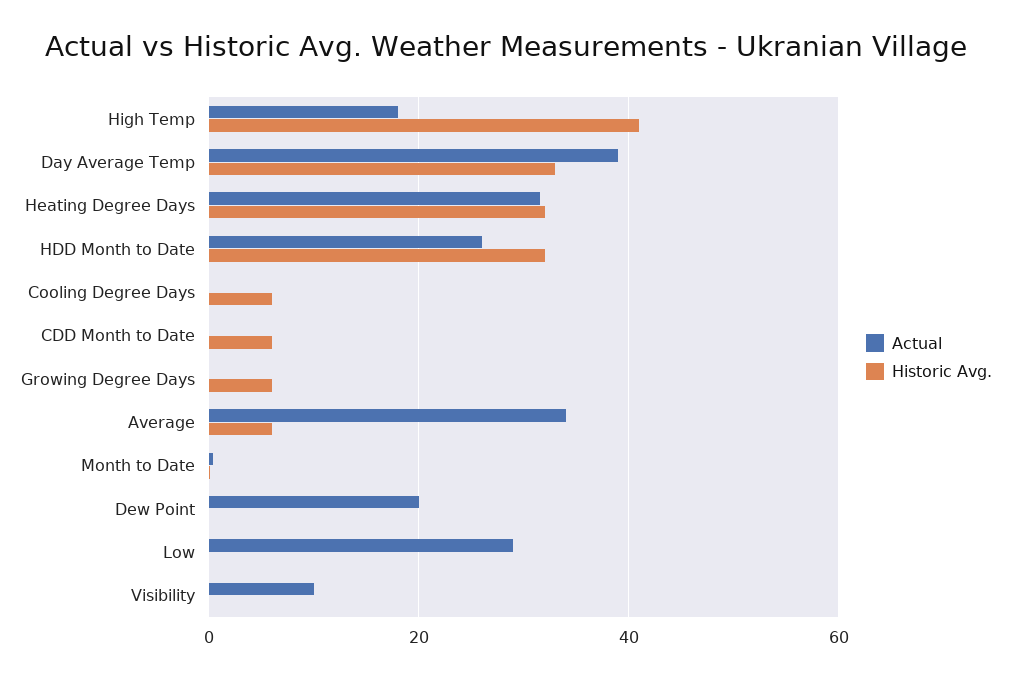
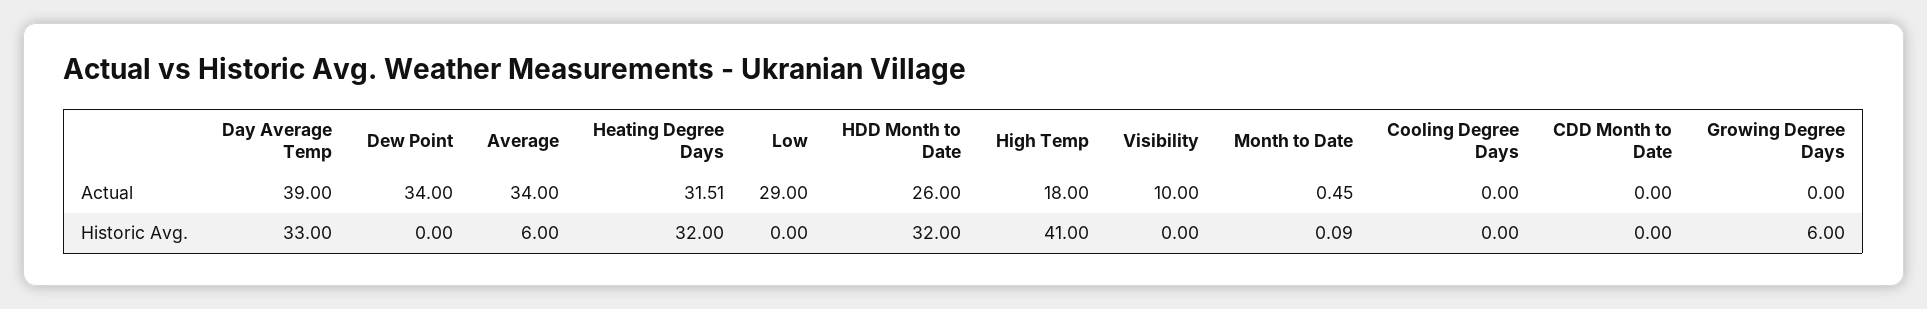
Historic Avg., Cooling Degree Days: 6 -> 0
Historic Avg., CDD Month to Date: 6 -> 0
Actual, Dew Point: 20 -> 34

